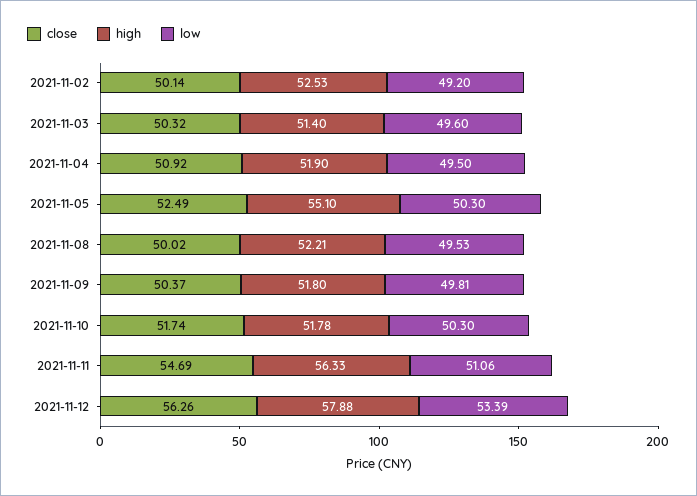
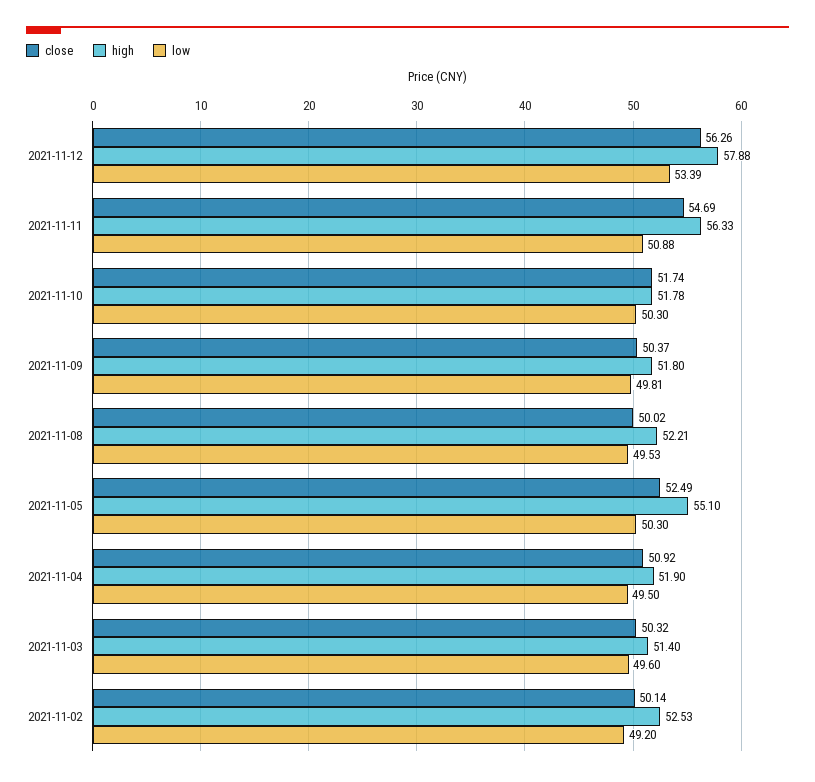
low, 2021-11-11: 51.06 -> 50.88

